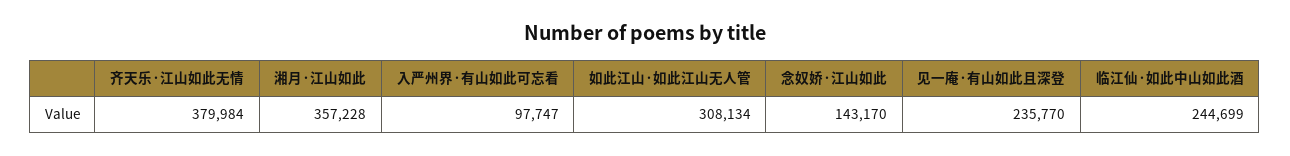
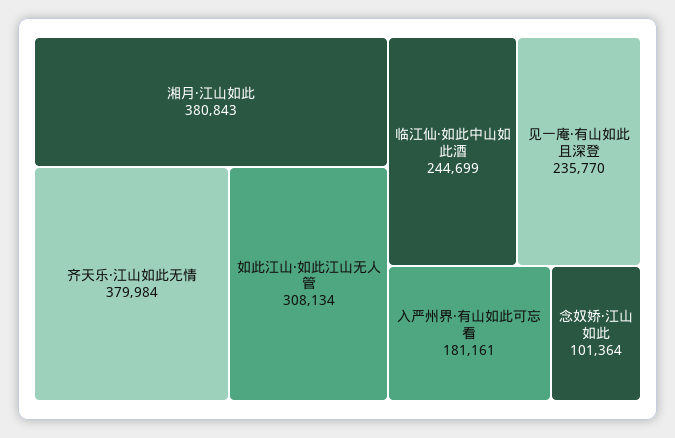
湘月·江山如此: 357228 -> 380843
入严州界·有山如此可忘看: 97747 -> 181161
念奴娇·江山如此: 143170 -> 101364

